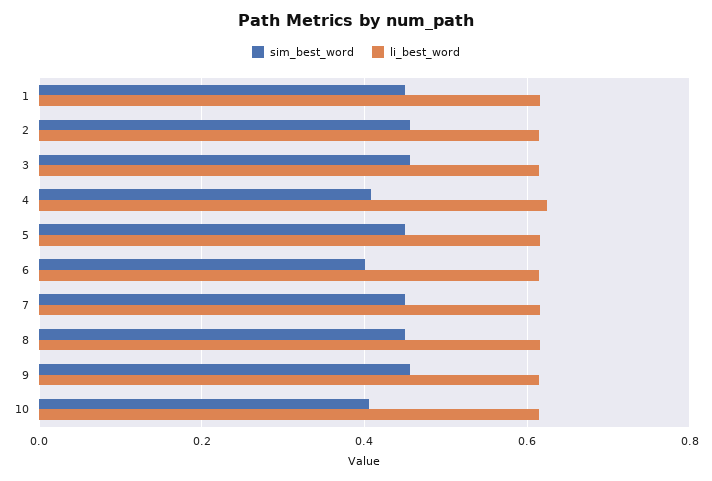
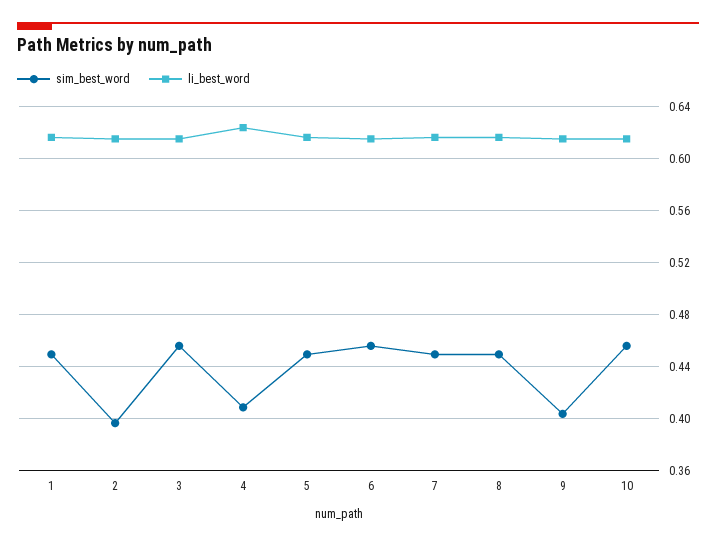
sim_best_word, 2: 0.46 -> 0.395
sim_best_word, 6: 0.4 -> 0.455
sim_best_word, 9: 0.46 -> 0.405
sim_best_word, 10: 0.4 -> 0.455

